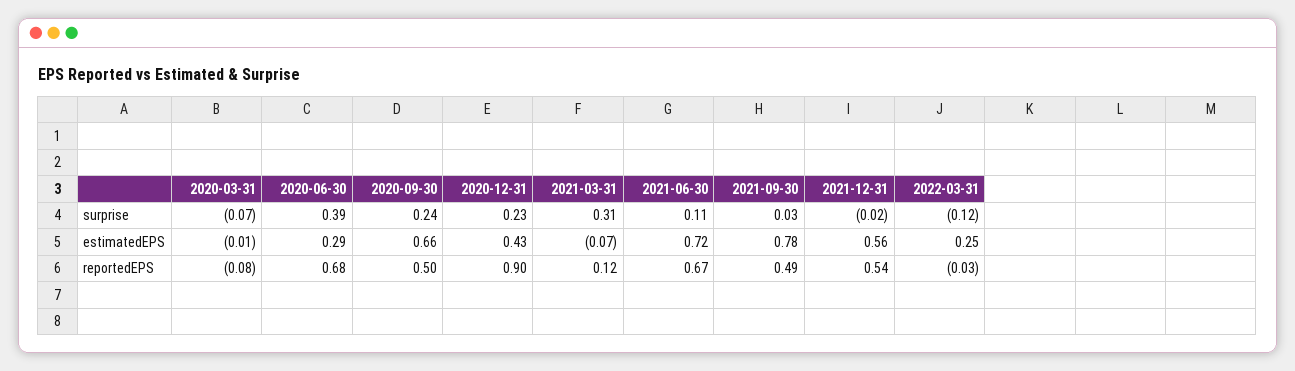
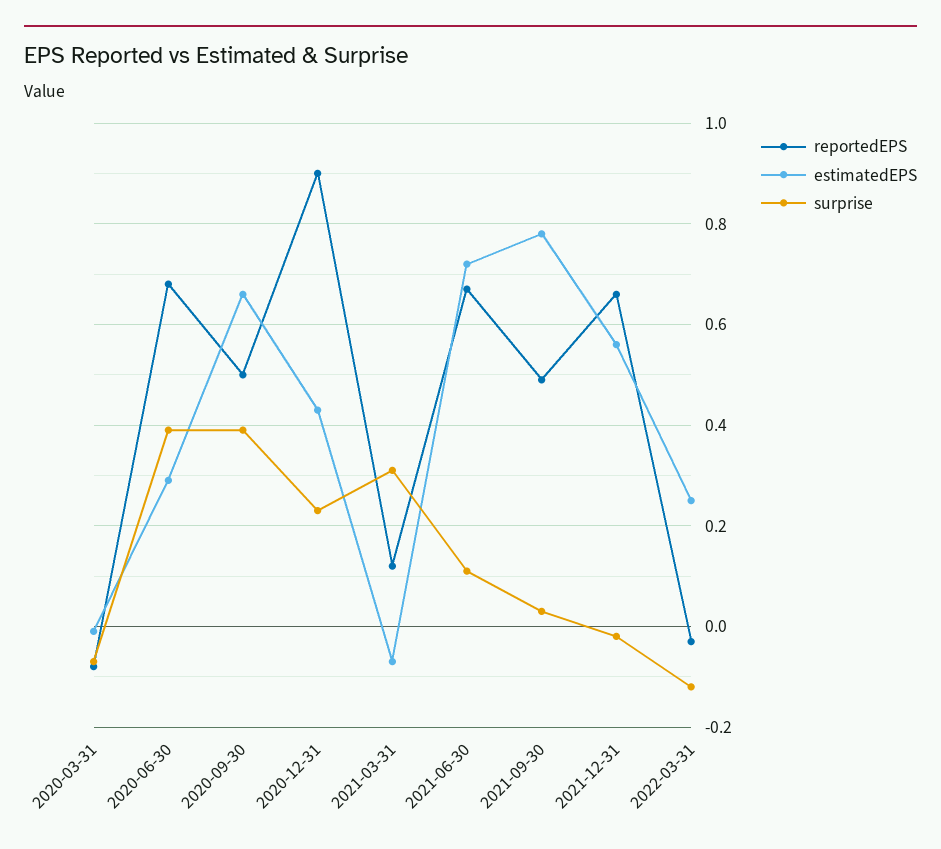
surprise, 2020-09-30: 0.24 -> 0.4
reportedEPS, 2021-12-31: 0.54 -> 0.65

